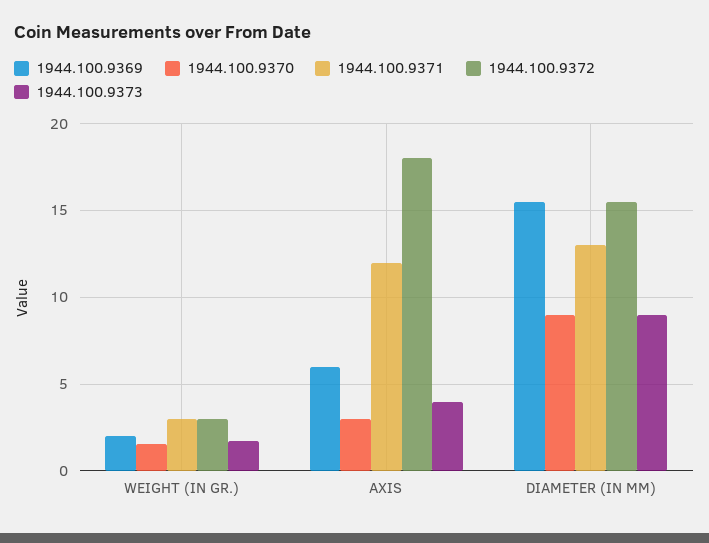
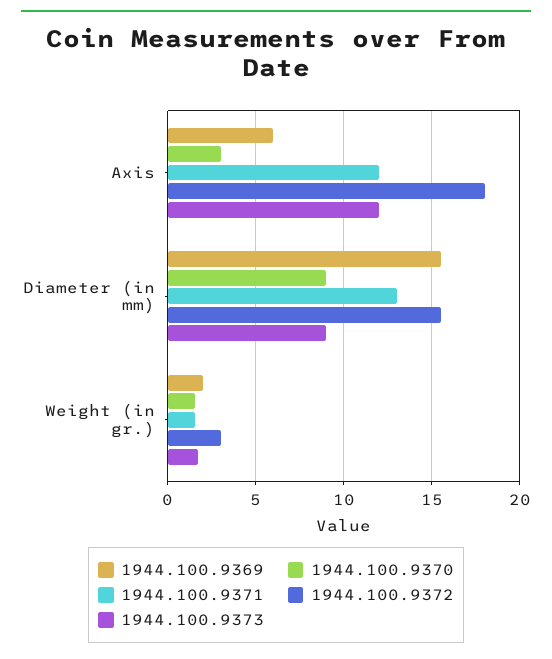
1944.100.9371, WEIGHT (IN GR.): 3 -> 1.5
1944.100.9373, AXIS: 4 -> 12

